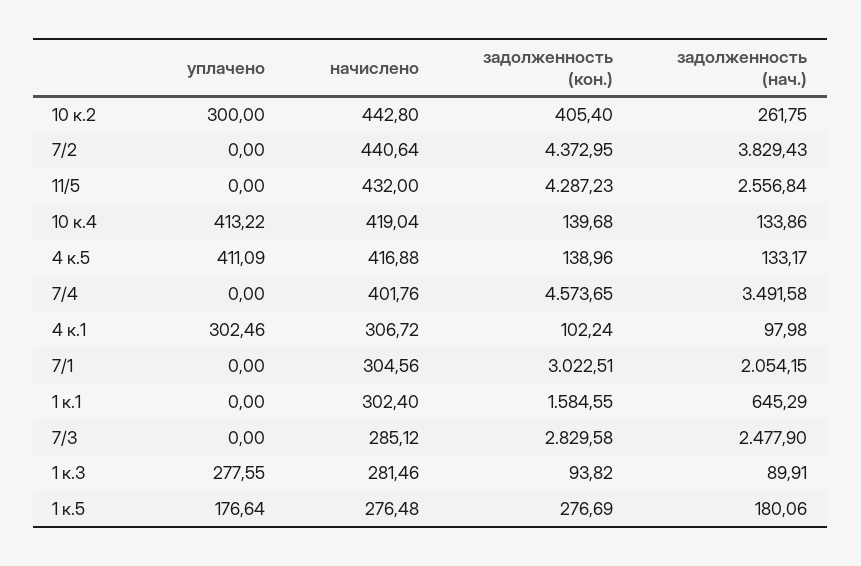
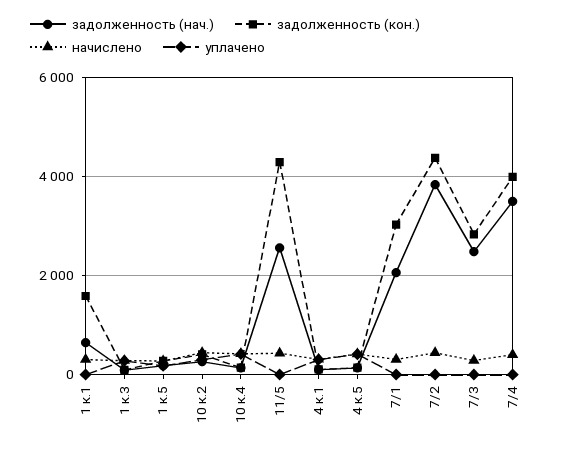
задолженность (кон.), 7/4: 4573.65 -> 4000

